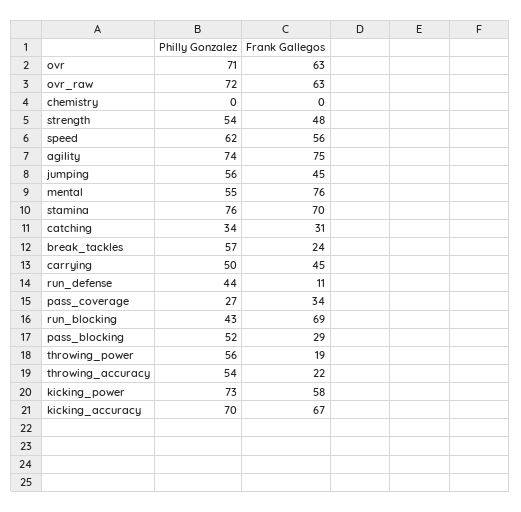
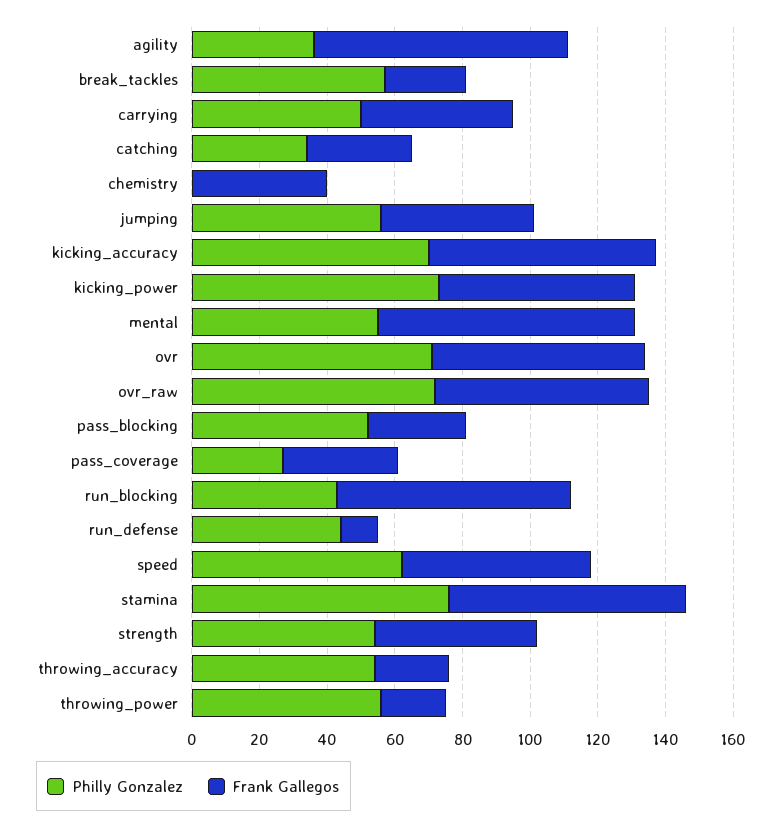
Frank Gallegos, chemistry: 0 -> 40
Philly Gonzalez, agility: 74 -> 35

